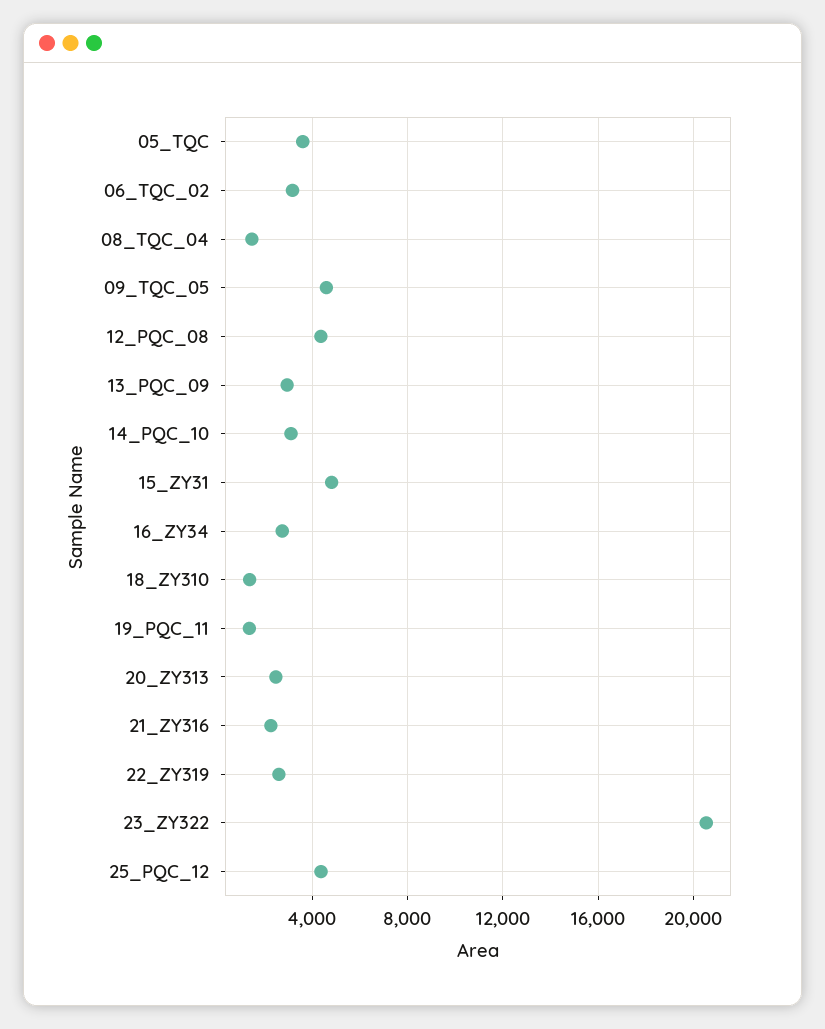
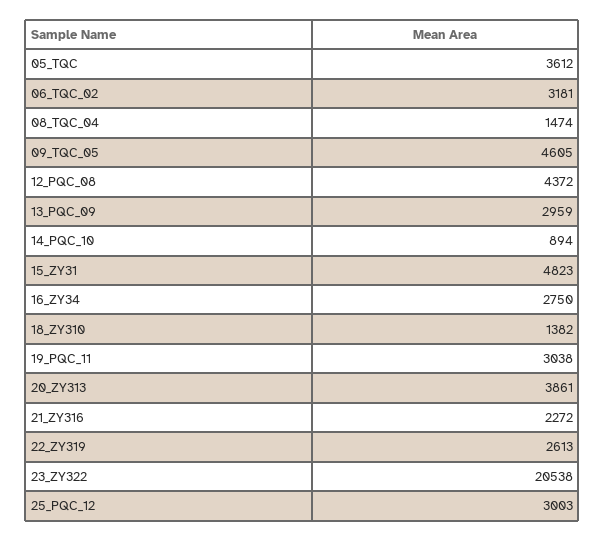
14_PQC_10: 3000 -> 894
19_PQC_11: 1500 -> 3038
20_ZY313: 2500 -> 3861
25_PQC_12: 4500 -> 3003

